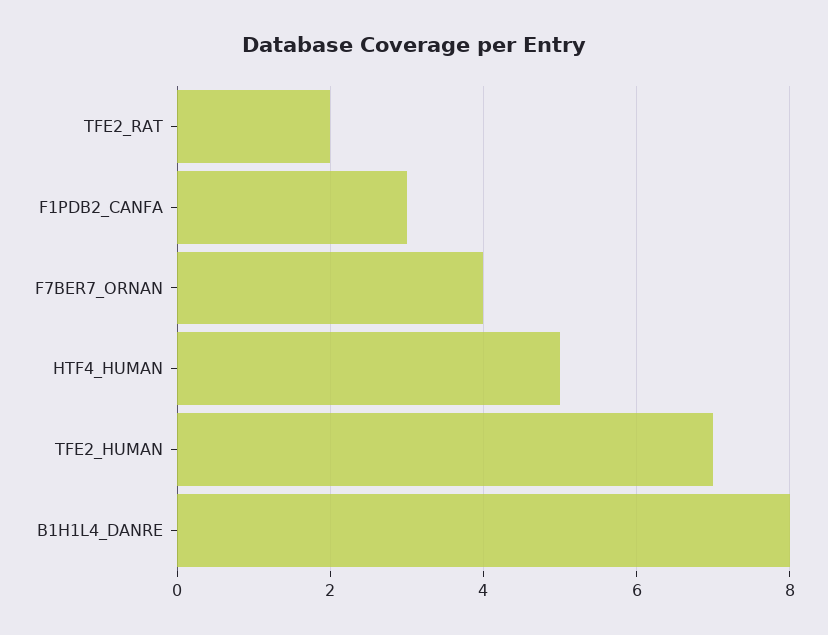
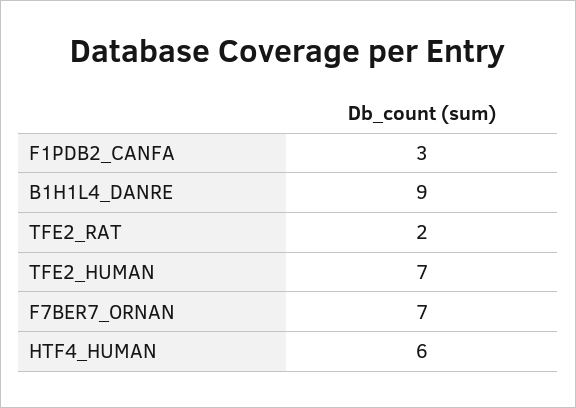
F7BER7_ORNAN: 4 -> 7
HTF4_HUMAN: 5 -> 6
B1H1L4_DANRE: 8 -> 9

